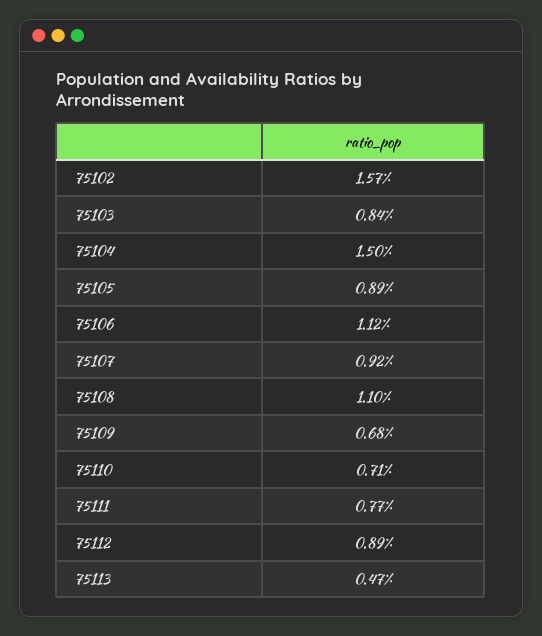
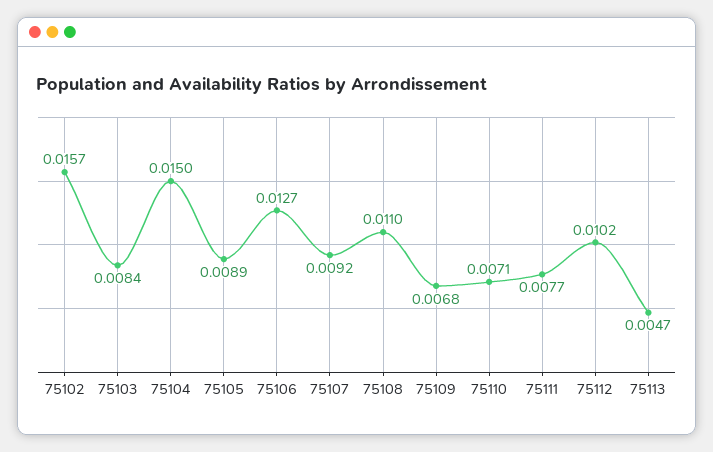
75106: 0.0112 -> 0.0127
75112: 0.0089 -> 0.0102

